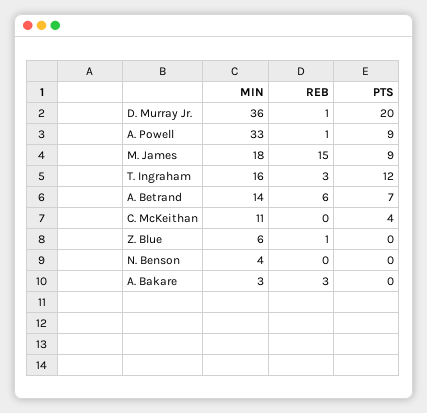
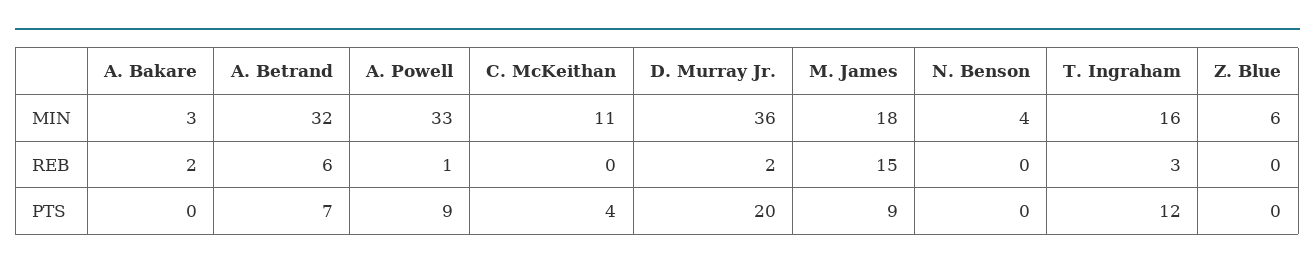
REB, D. Murray Jr.: 1 -> 2
MIN, A. Betrand: 14 -> 32
REB, Z. Blue: 1 -> 0
REB, A. Bakare: 3 -> 2

